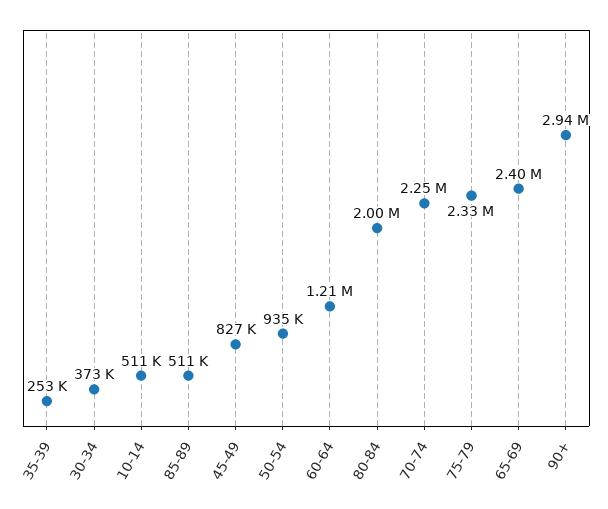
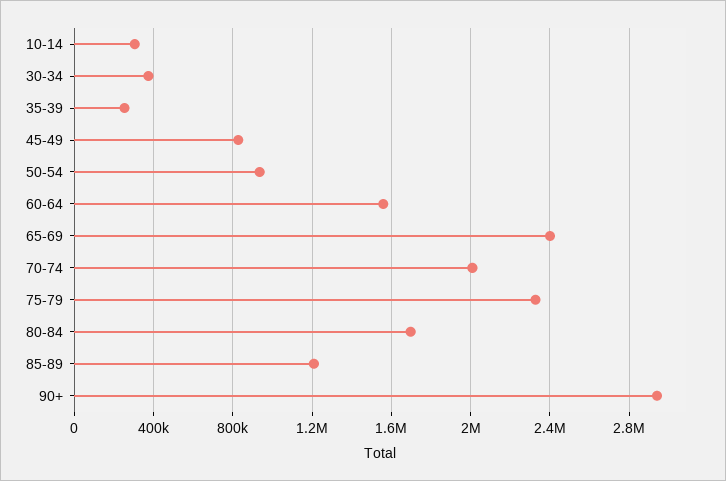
10-14: 511000 -> 300000
85-89: 511000 -> 1200000
60-64: 1210000 -> 1550000
80-84: 2000000 -> 1700000
70-74: 2250000 -> 2000000

